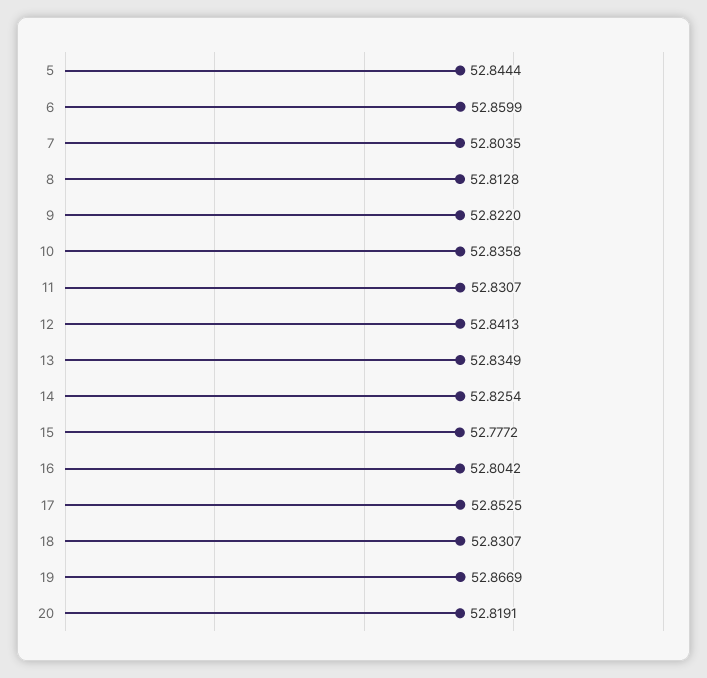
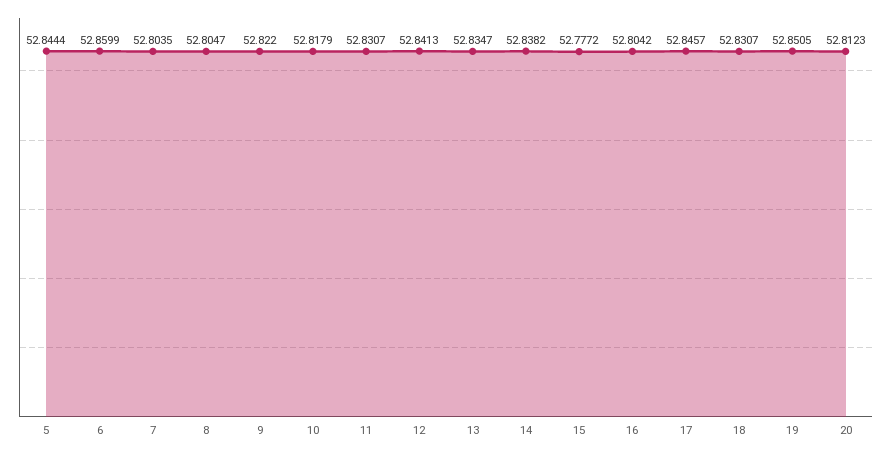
8: 52.8128 -> 52.8047
10: 52.8358 -> 52.8179
13: 52.8349 -> 52.8347
14: 52.8254 -> 52.8382
17: 52.8525 -> 52.8457
19: 52.8669 -> 52.8505
20: 52.8191 -> 52.8123

